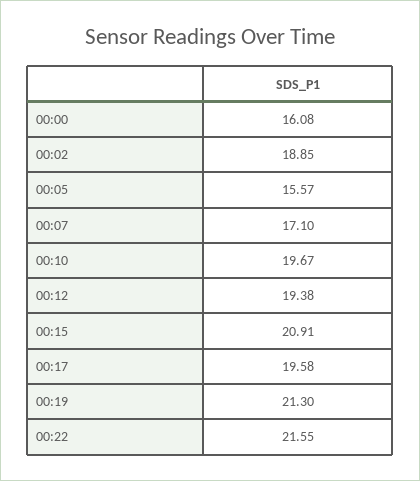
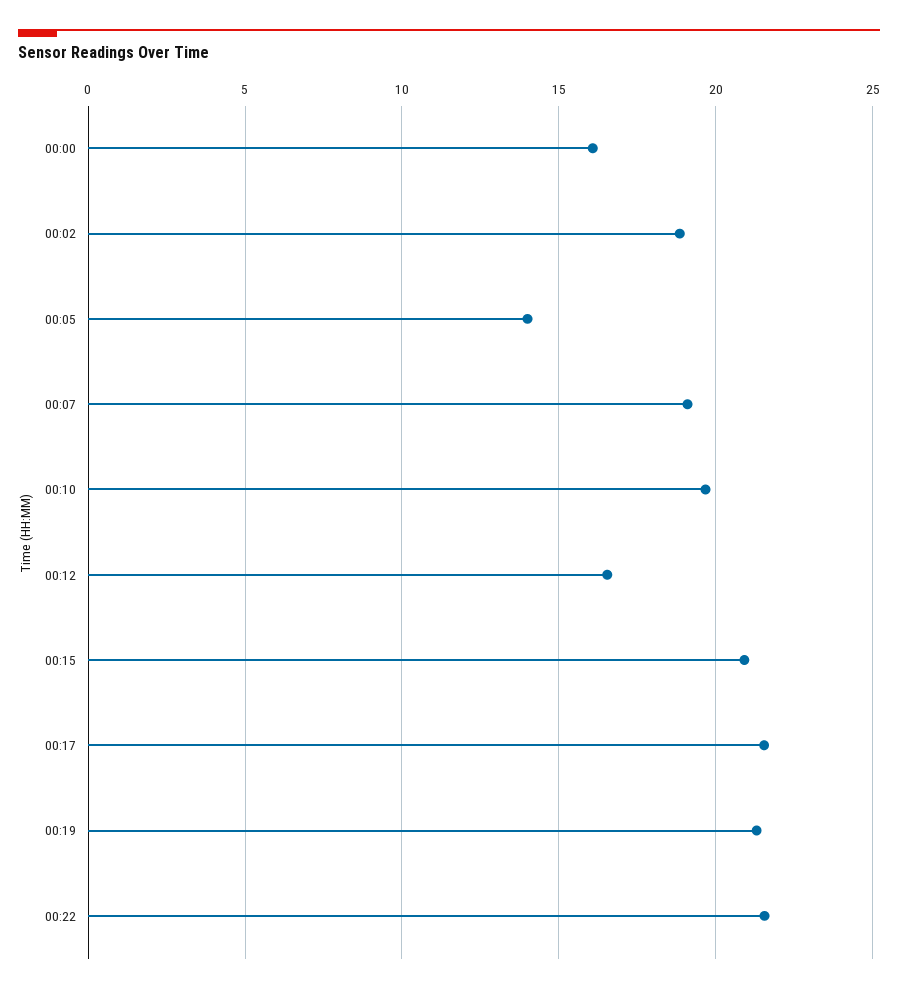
00:05: 15.57 -> 14
00:07: 17.1 -> 19
00:12: 19.38 -> 16.5
00:17: 19.58 -> 21.5

